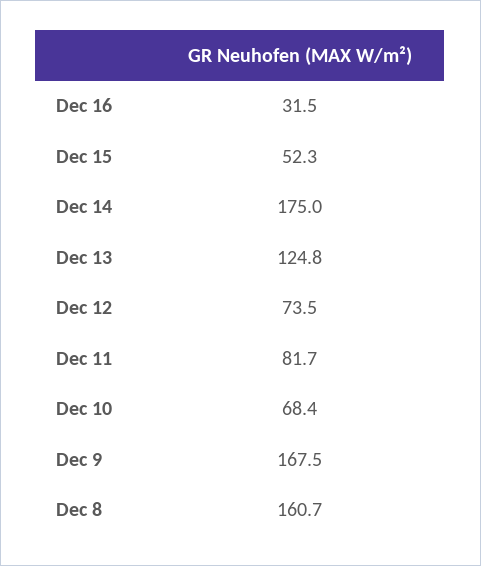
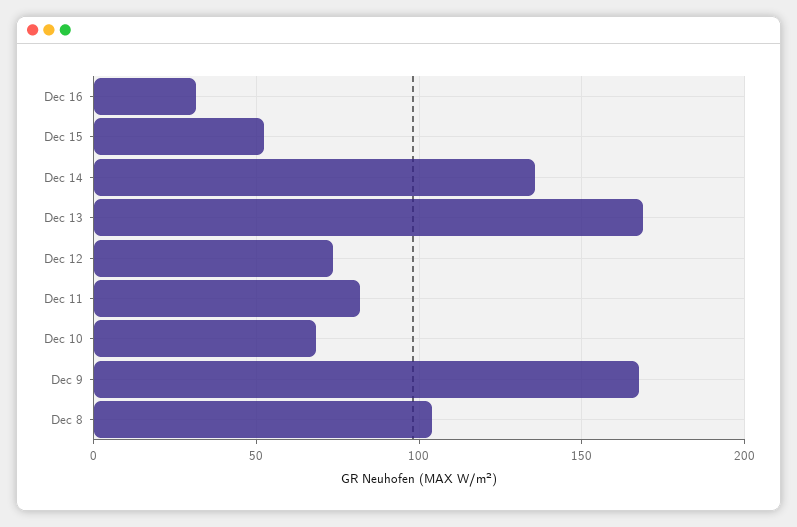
Dec 14: 175 -> 135
Dec 13: 124.8 -> 170
Dec 8: 160.7 -> 105

